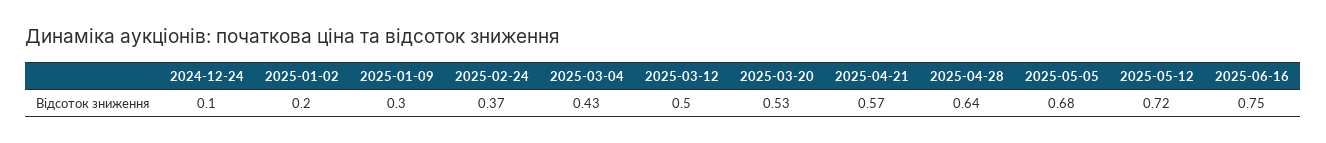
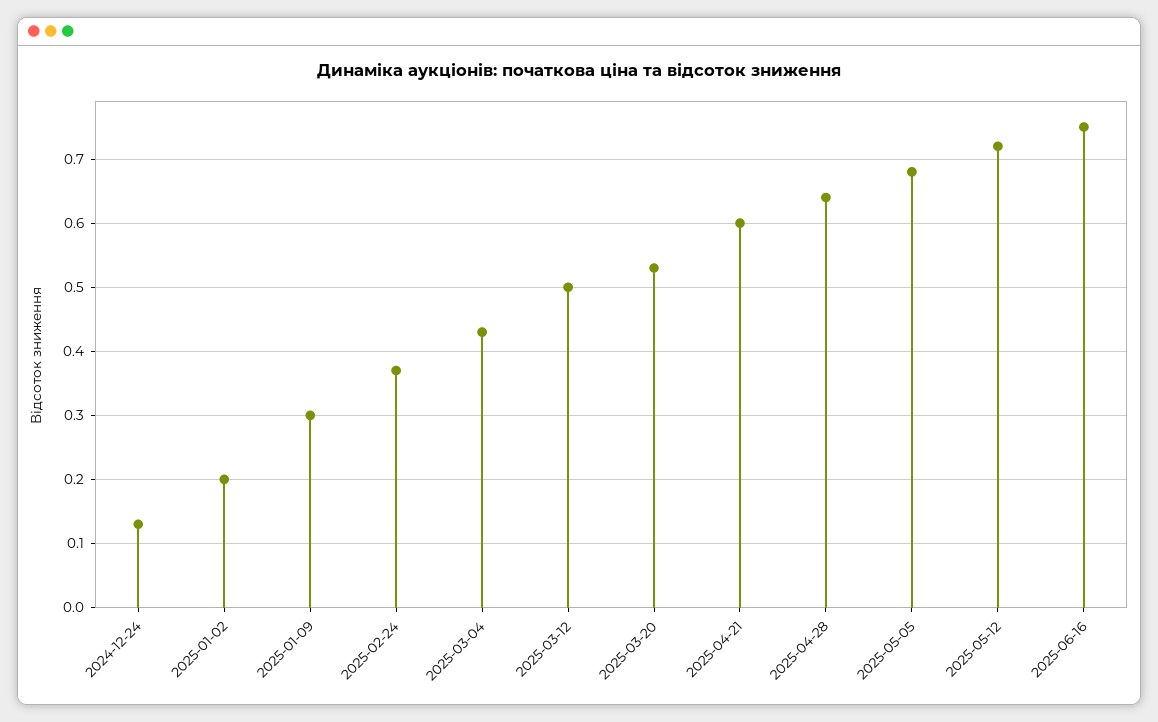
2024-12-24: 0.1 -> 0.13
2025-04-21: 0.57 -> 0.6

